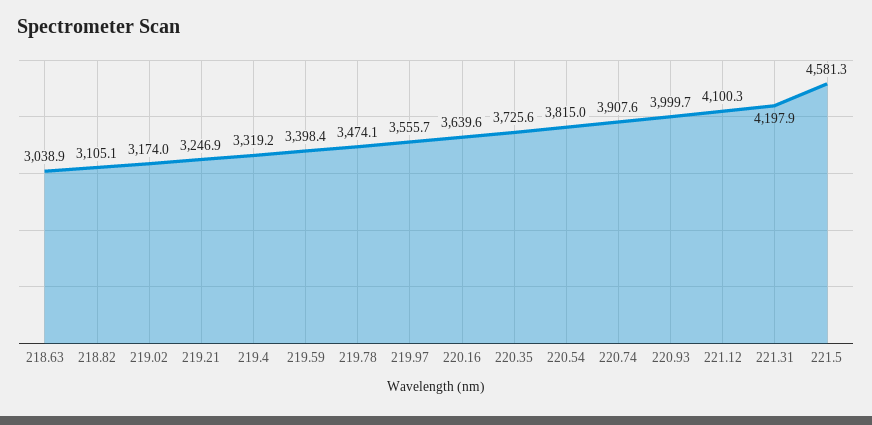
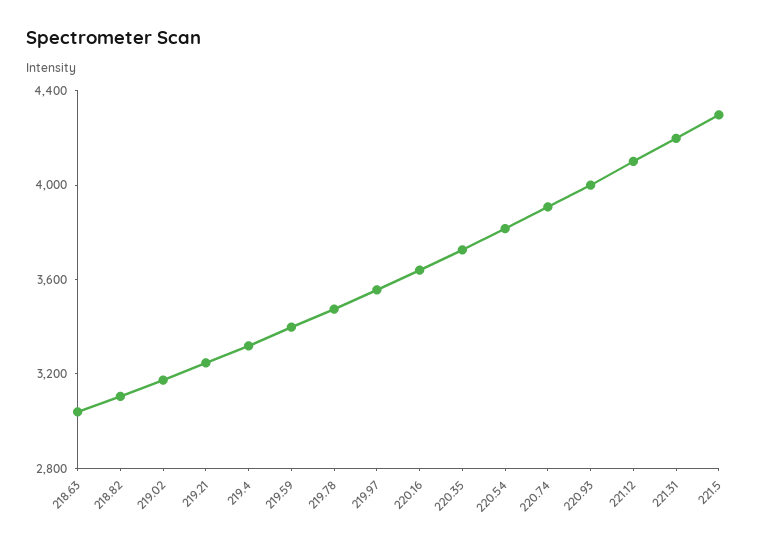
221.5: 4581.3 -> 4300

